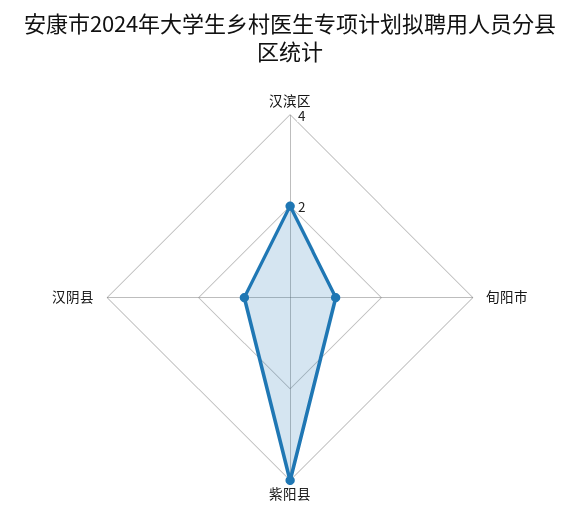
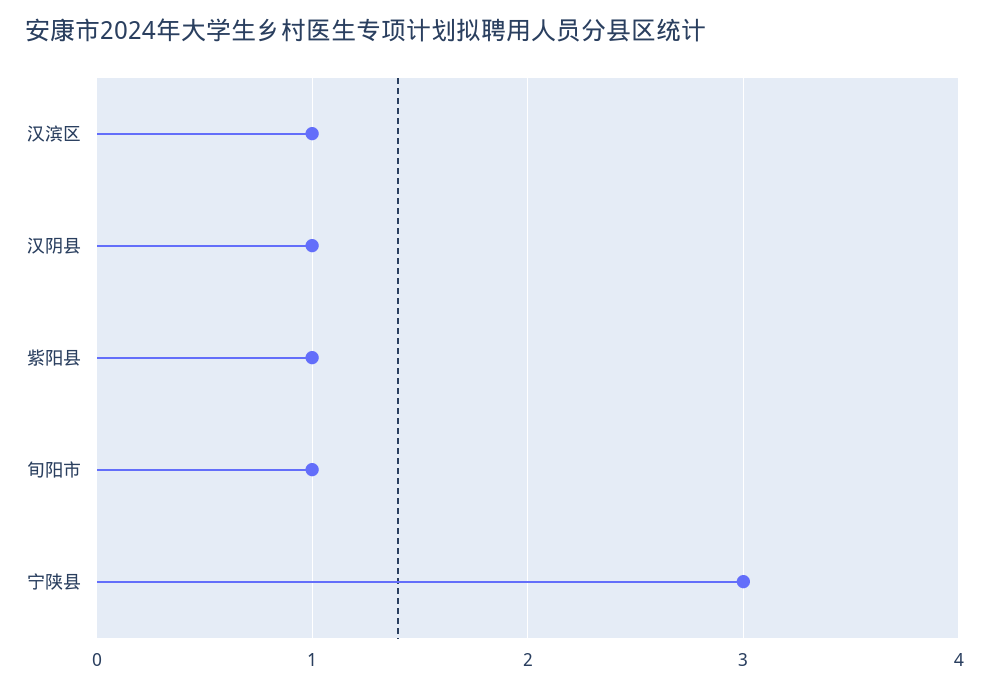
汉滨区: 2 -> 1
紫阳县: 4 -> 1
宁陕县: none -> 3

